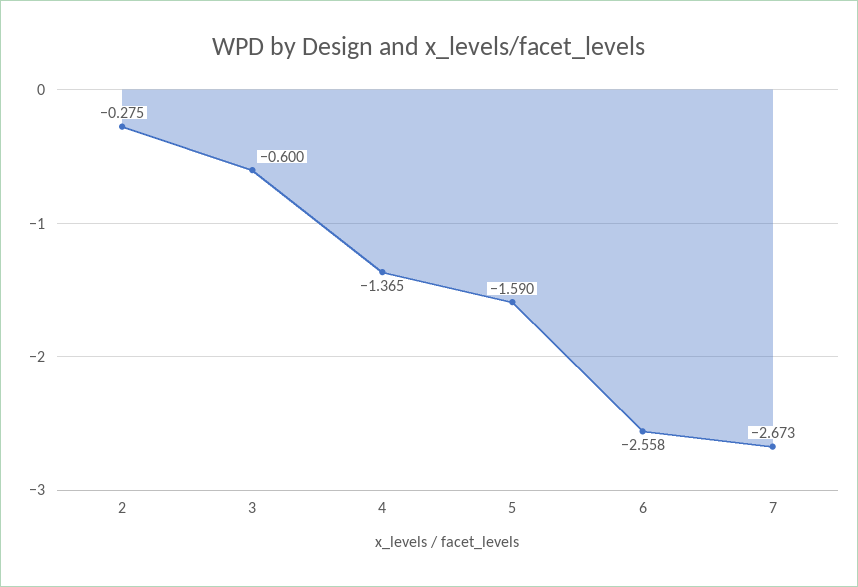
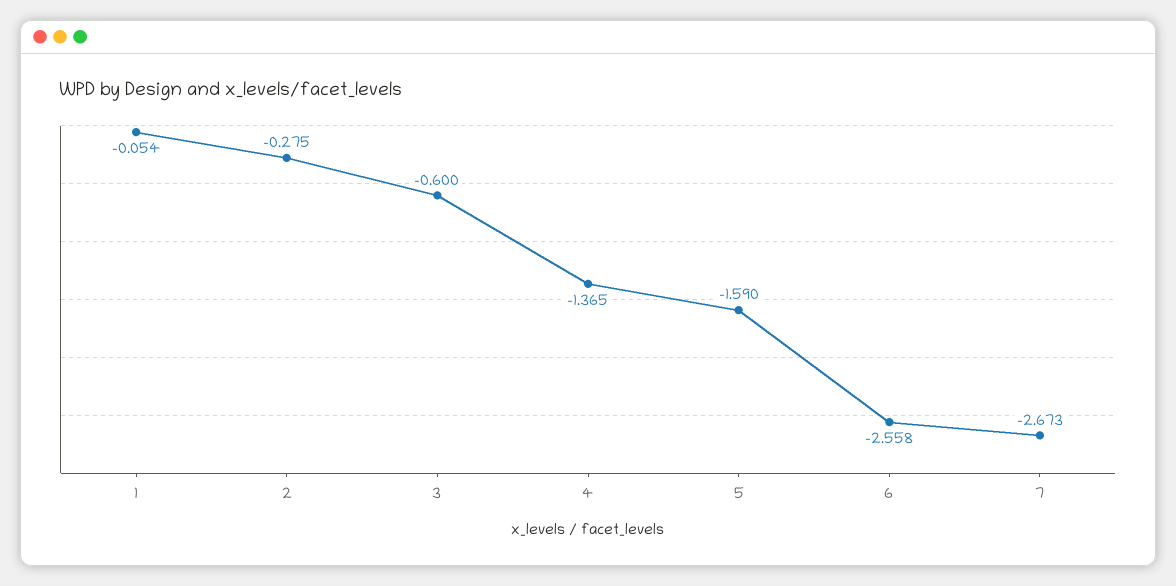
1: none -> -0.054

